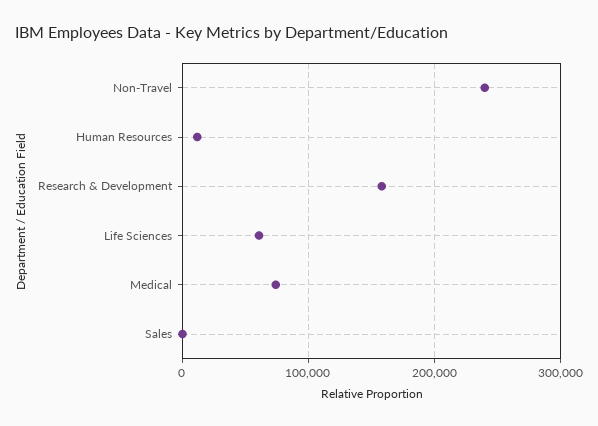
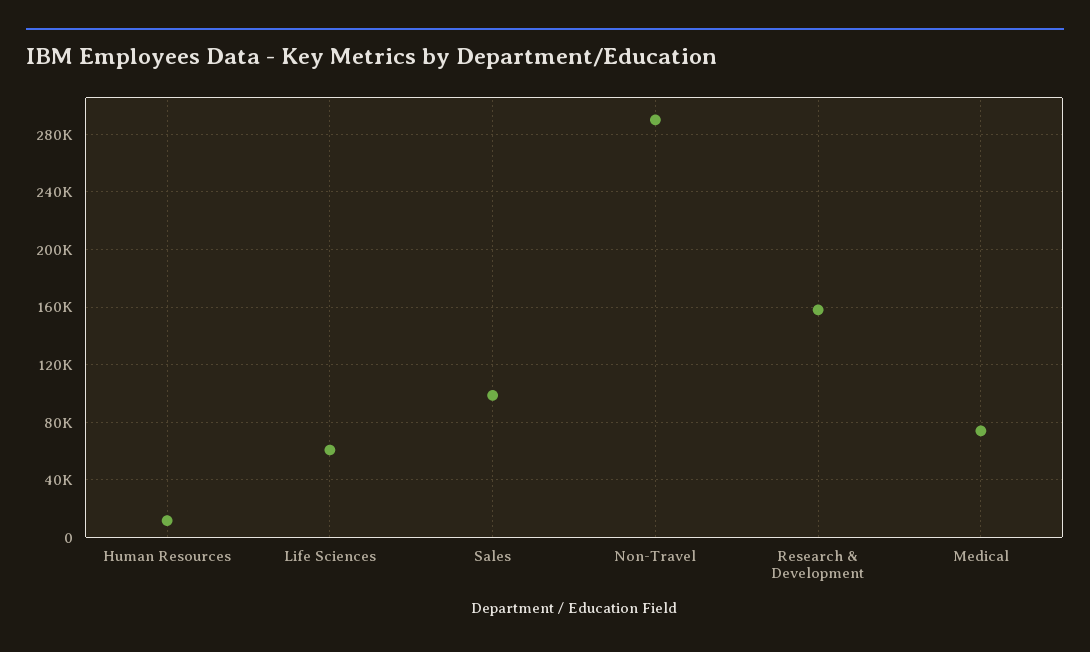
Non-Travel: 240000 -> 290000
Sales: 0 -> 100000

